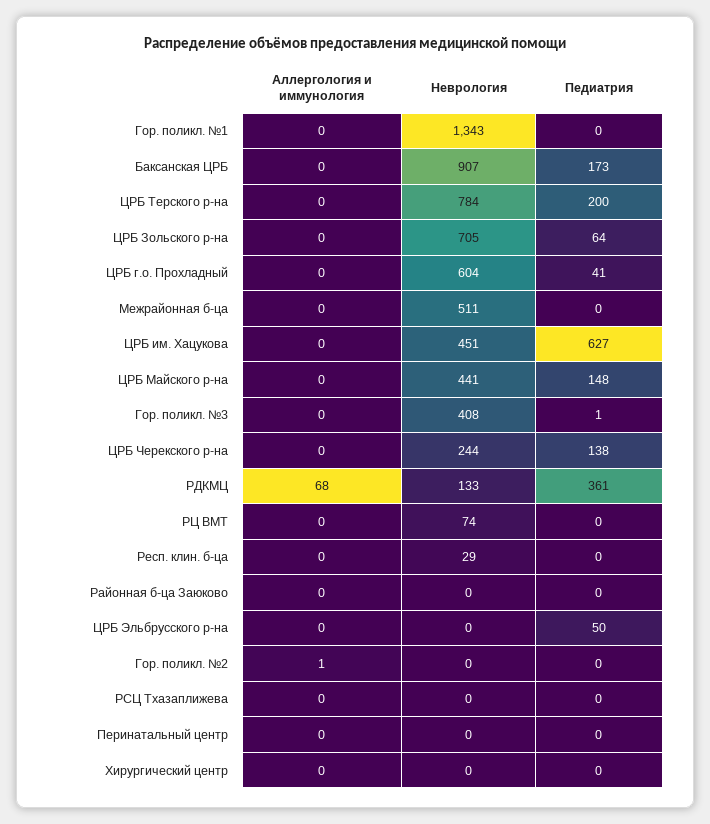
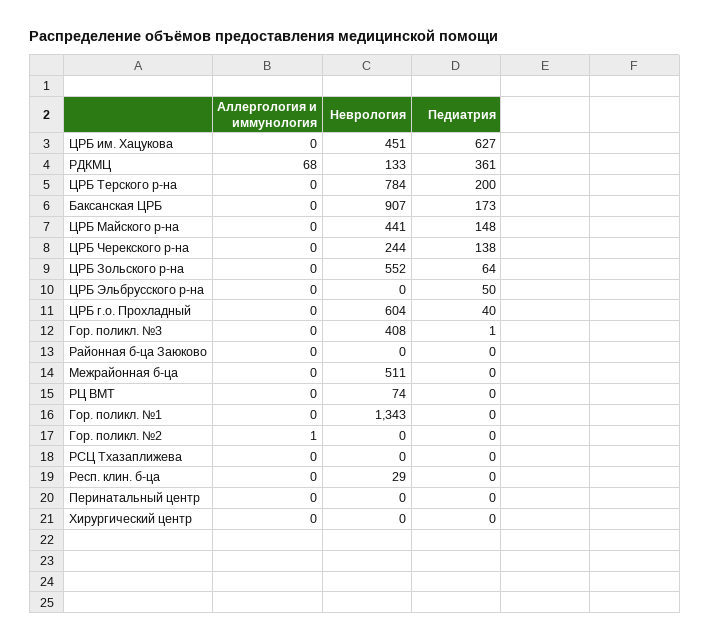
Неврология, ЦРБ Зольского р-на: 705 -> 552
Педиатрия, ЦРБ г.о. Прохладный: 41 -> 40

